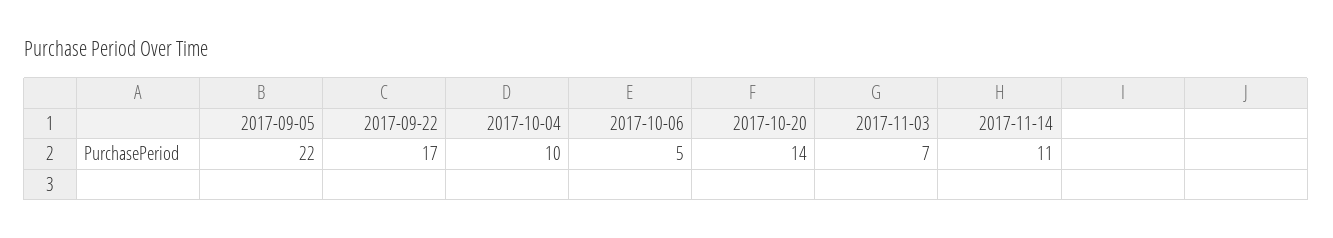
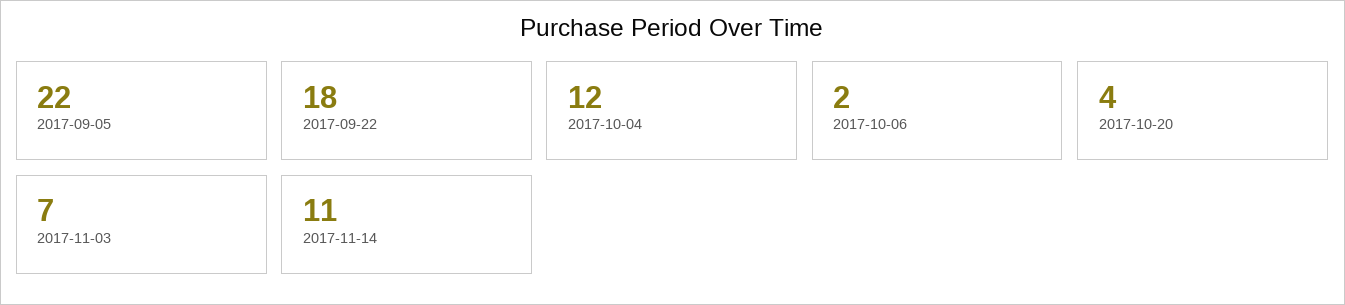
2017-09-22: 17 -> 18
2017-10-04: 10 -> 12
2017-10-06: 5 -> 2
2017-10-20: 14 -> 4

